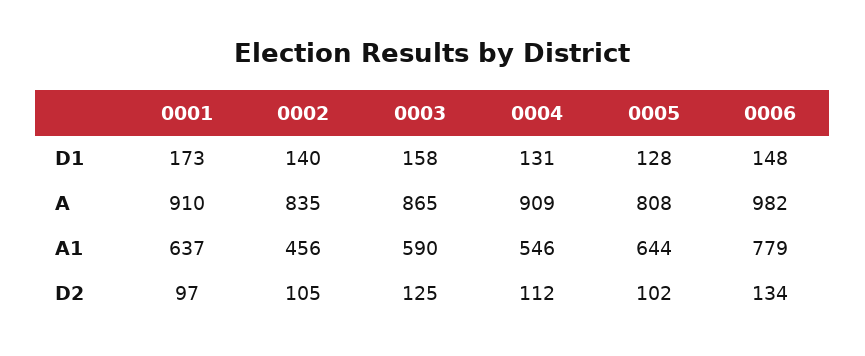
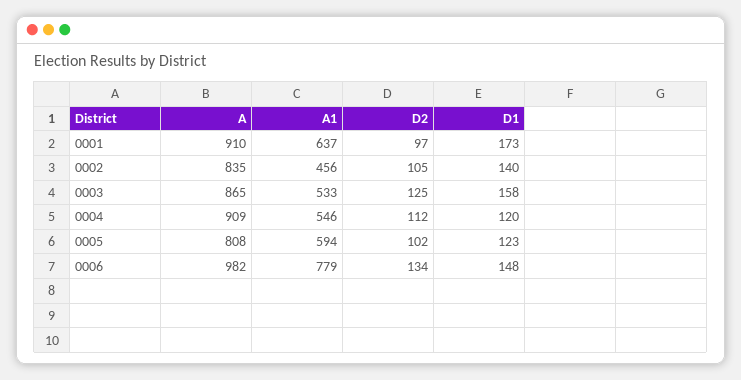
0004, D1: 131 -> 120
0005, D1: 128 -> 123
0003, A1: 590 -> 533
0005, A1: 644 -> 594

